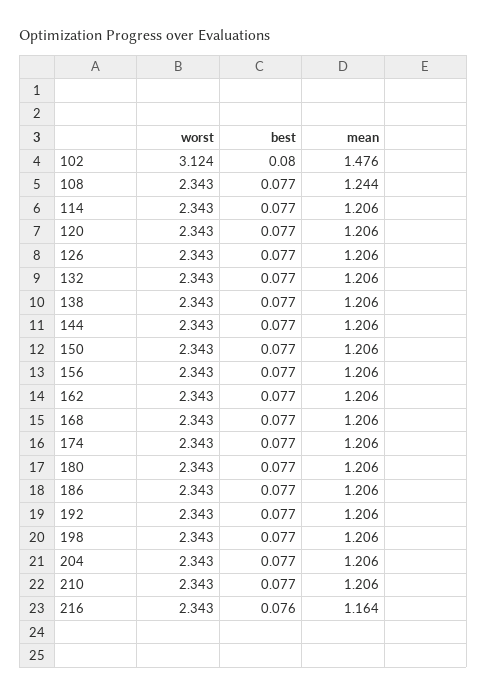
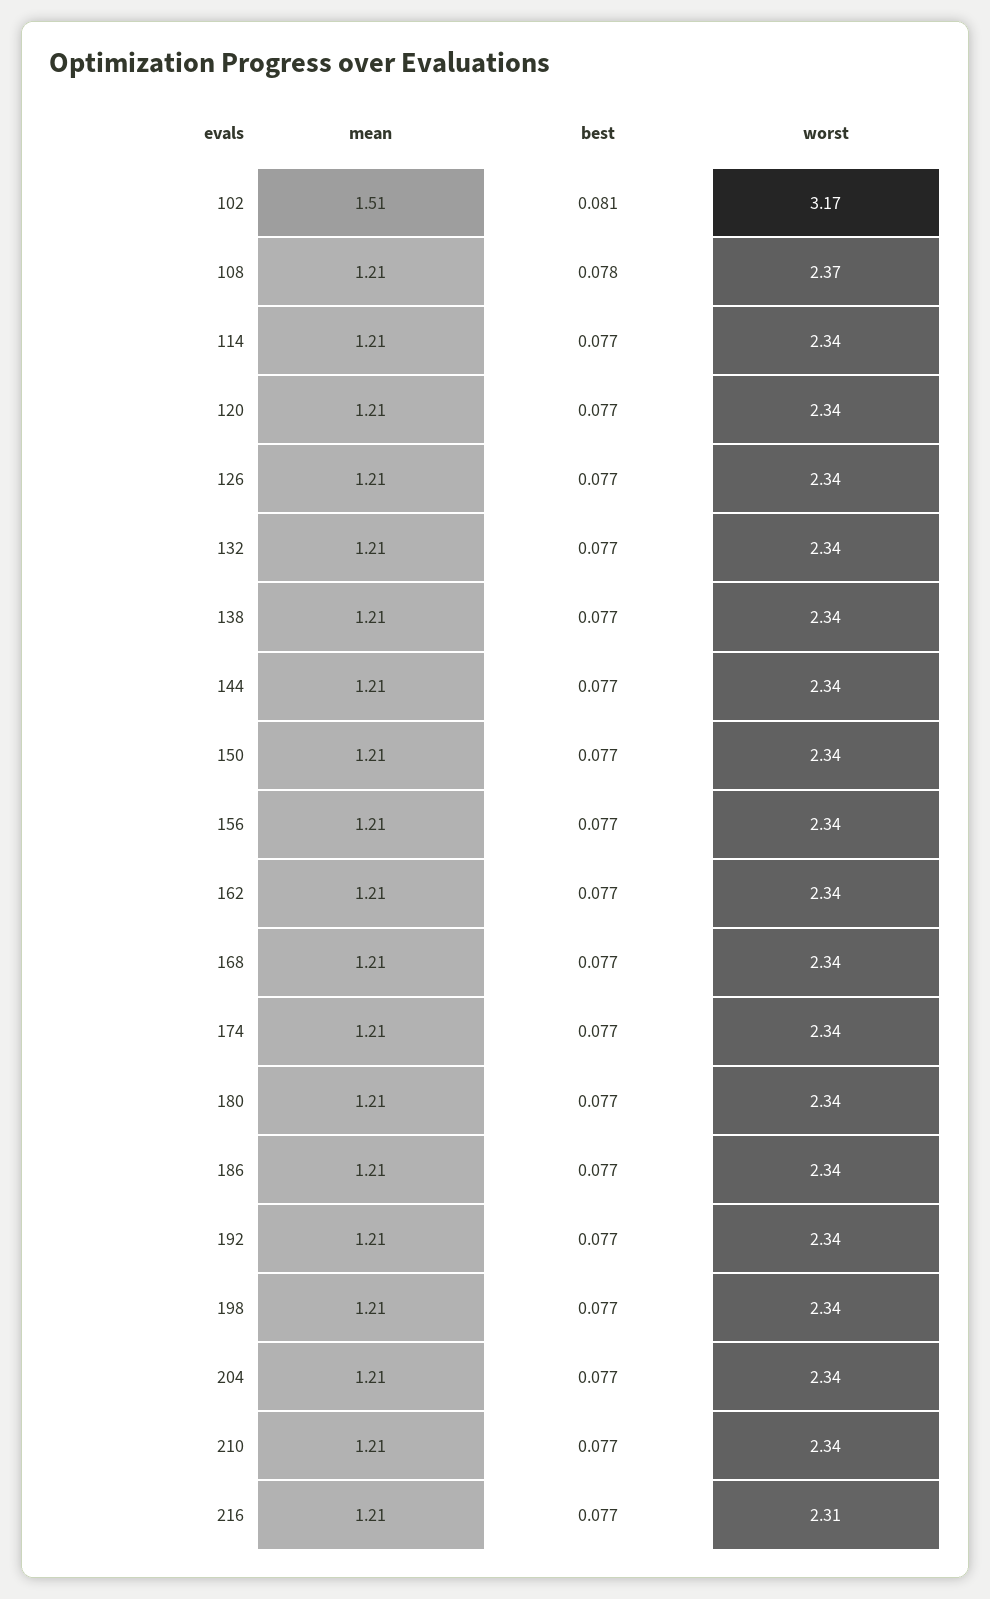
worst, 102: 3.124 -> 3.17
best, 102: 0.08 -> 0.081
mean, 102: 1.476 -> 1.51
worst, 108: 2.343 -> 2.37
best, 108: 0.077 -> 0.078
mean, 108: 1.244 -> 1.21
worst, 216: 2.343 -> 2.31
best, 216: 0.076 -> 0.077
mean, 216: 1.164 -> 1.21

